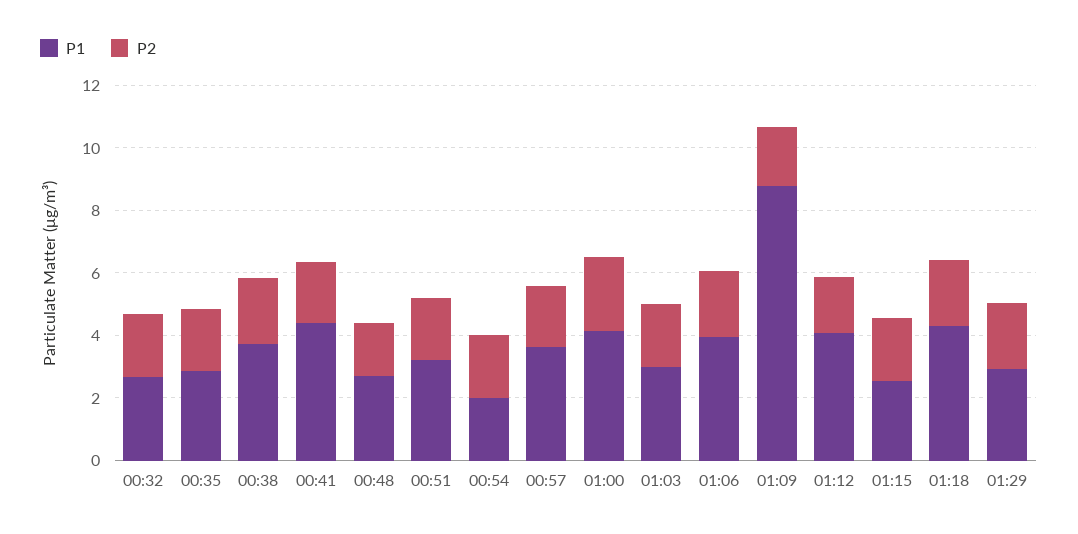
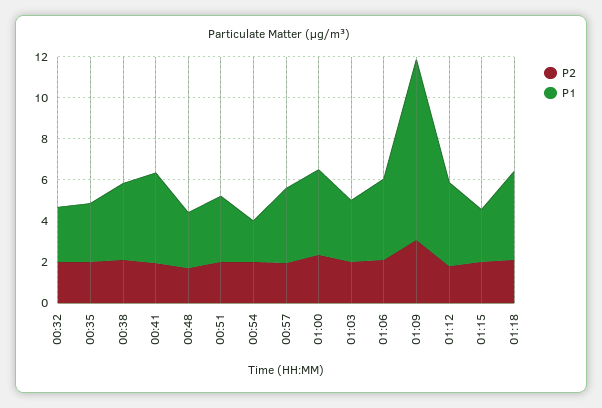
P2, 01:09: 2 -> 3
P1, 01:29: 3 -> none
P2, 01:29: 2 -> none

